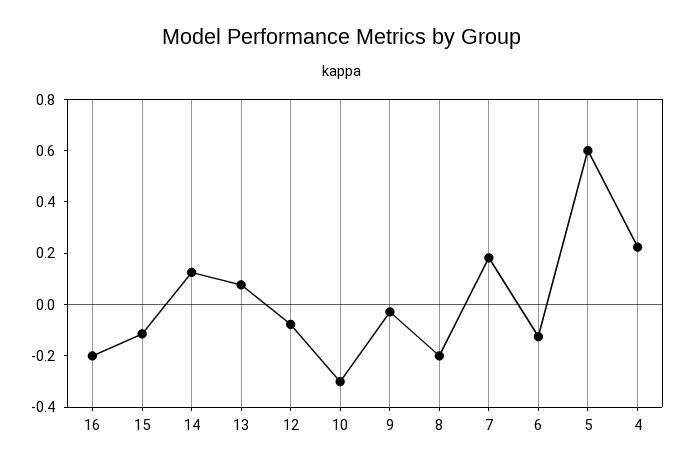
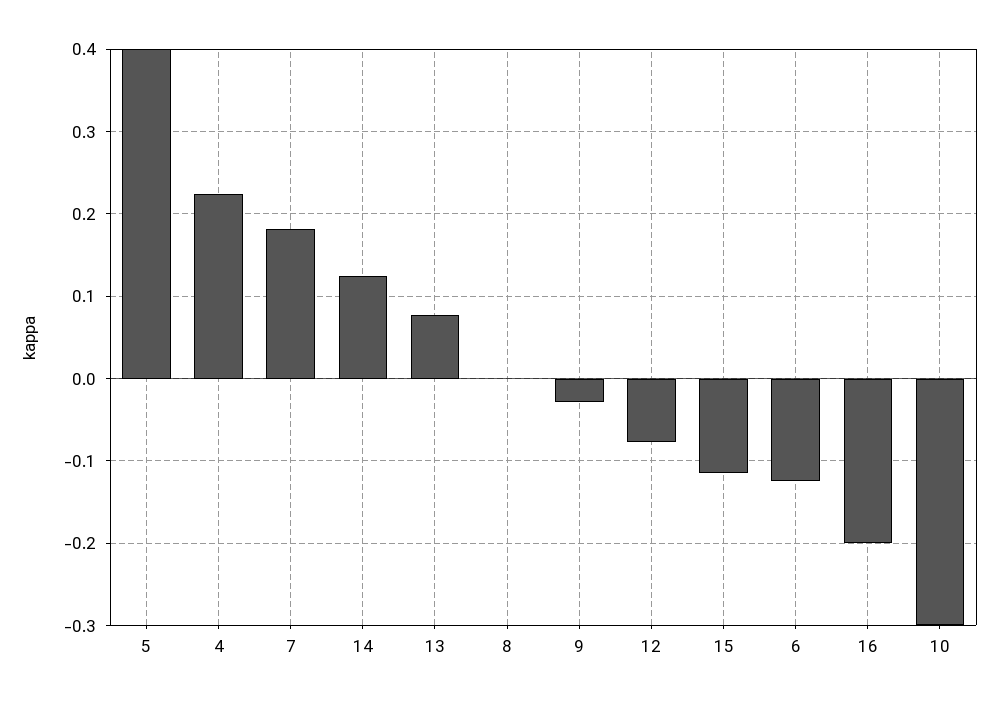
8: -0.2 -> 0
5: 0.6 -> 0.4

